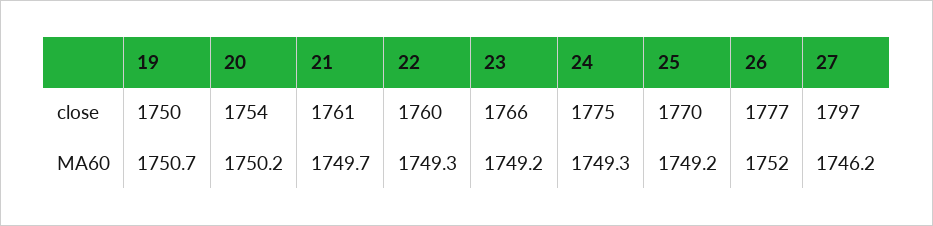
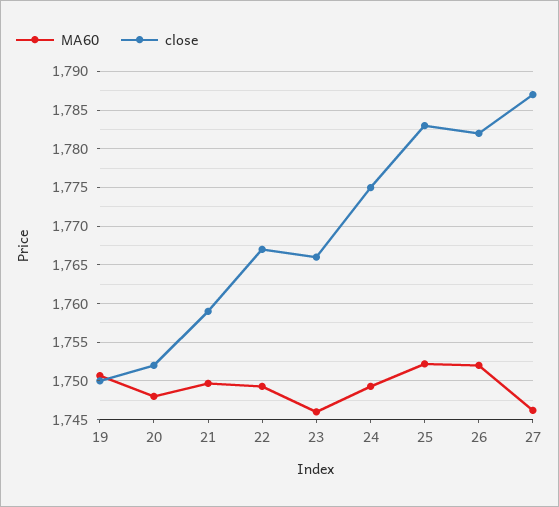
close, 20: 1754 -> 1752
close, 21: 1761 -> 1759
close, 22: 1760 -> 1767
close, 25: 1770 -> 1783
close, 26: 1777 -> 1782
close, 27: 1797 -> 1787
MA60, 20: 1750.2 -> 1748
MA60, 23: 1749.2 -> 1746
MA60, 25: 1749.2 -> 1752

